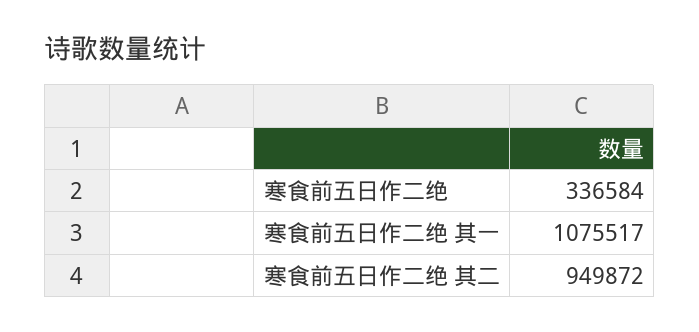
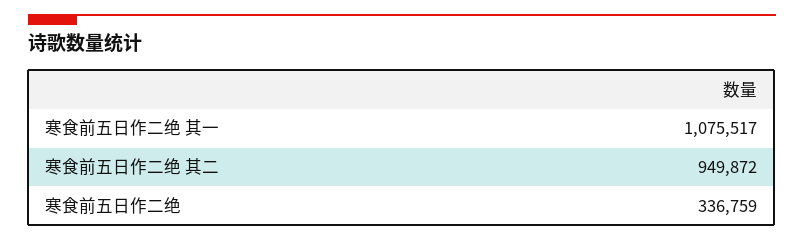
寒食前五日作二绝: 336584 -> 336759

